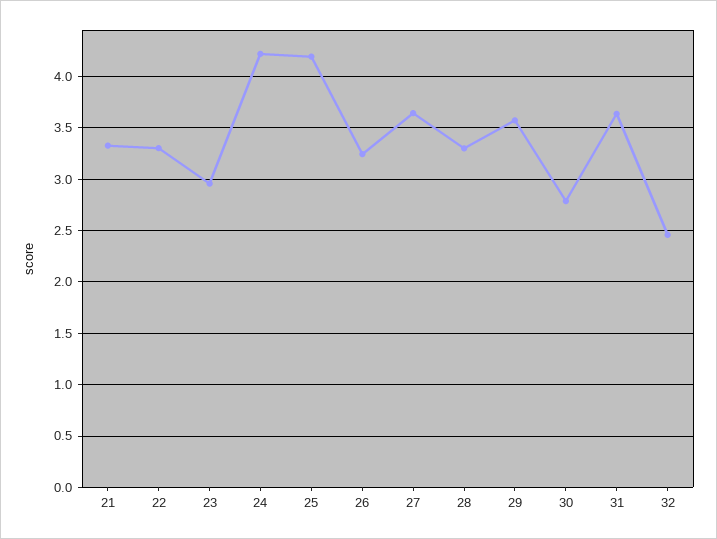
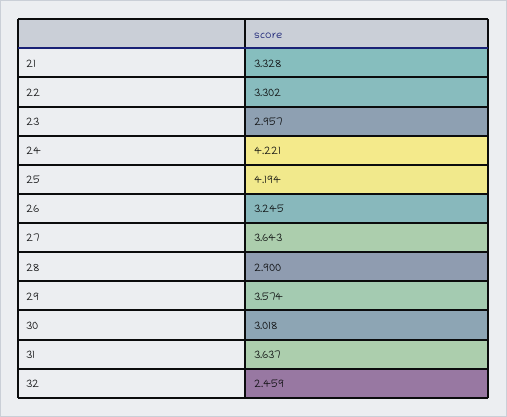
28: 3.3 -> 2.9
30: 2.8 -> 3.018

